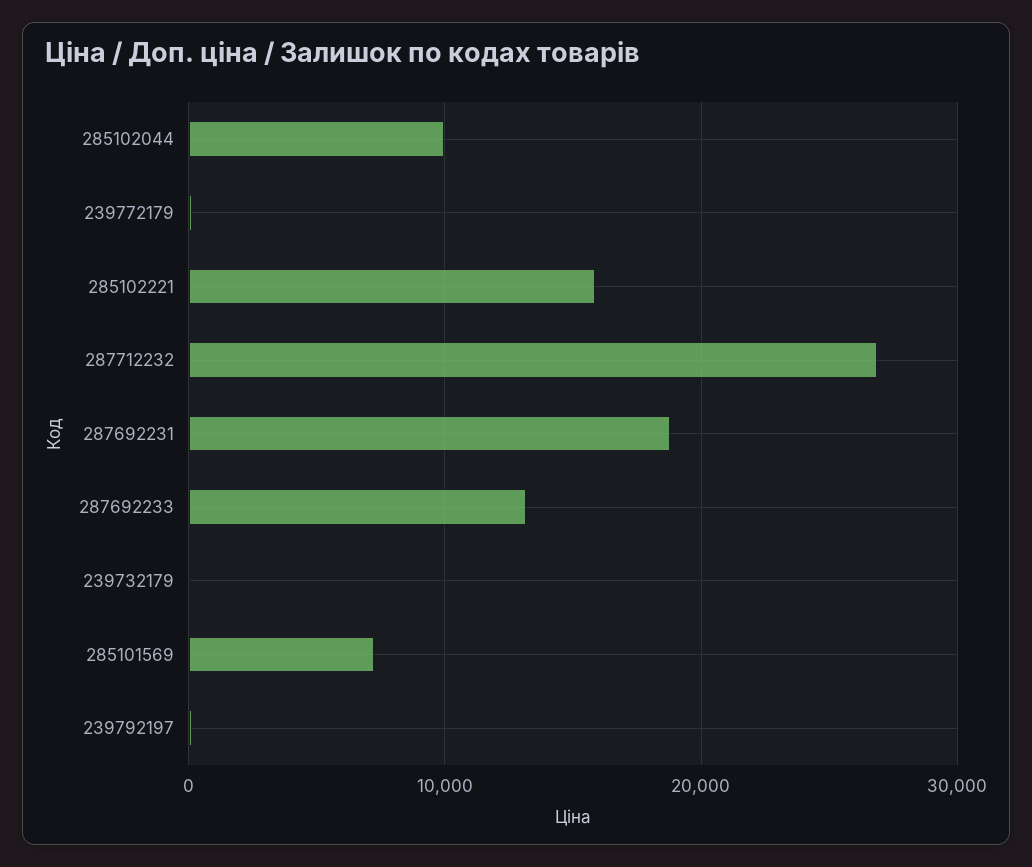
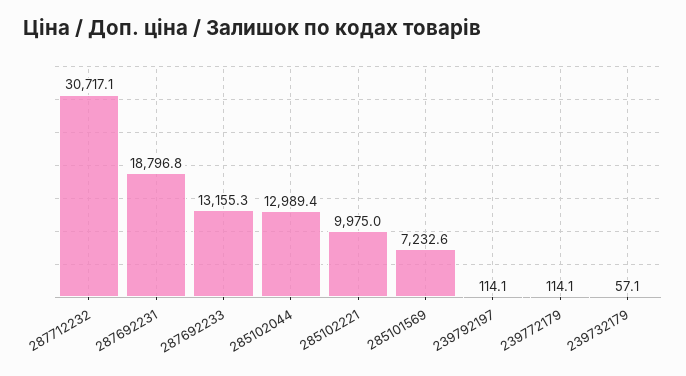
285102044: 10000 -> 12989.4
285102221: 16000 -> 9975
287712232: 27000 -> 30717.1

